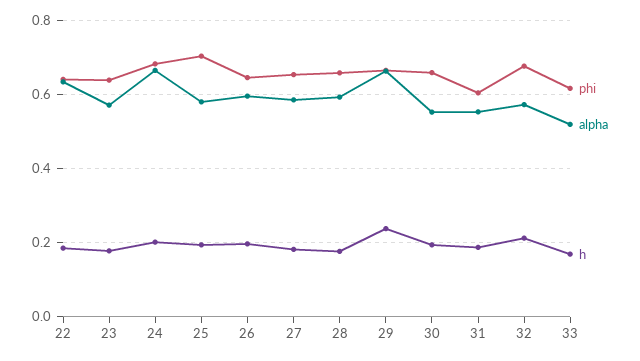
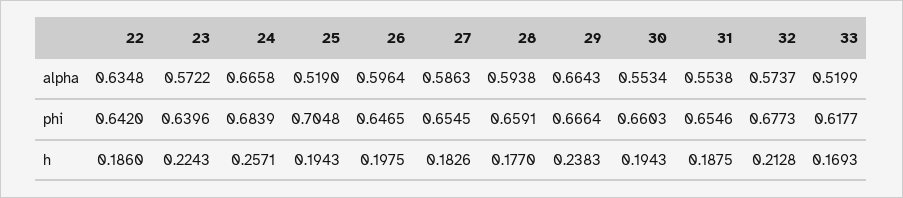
h, 23: 0.18 -> 0.2243
h, 24: 0.2 -> 0.2571
alpha, 25: 0.58 -> 0.519
phi, 31: 0.6 -> 0.6546

